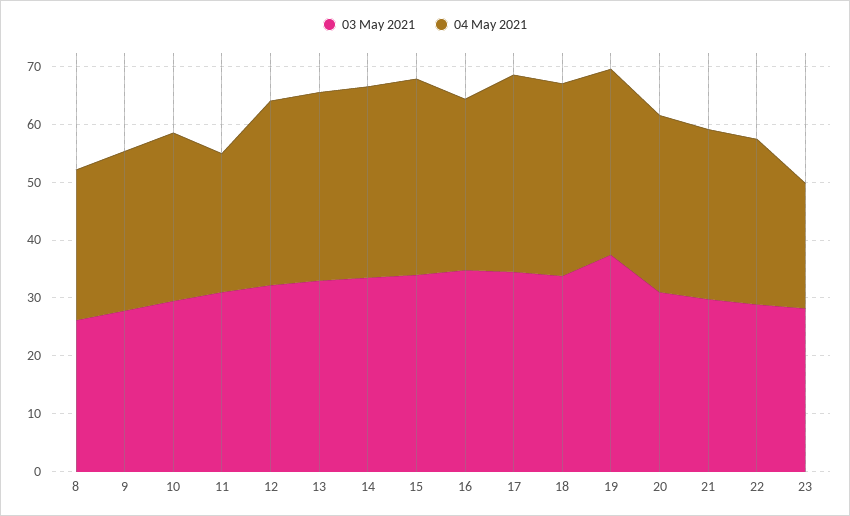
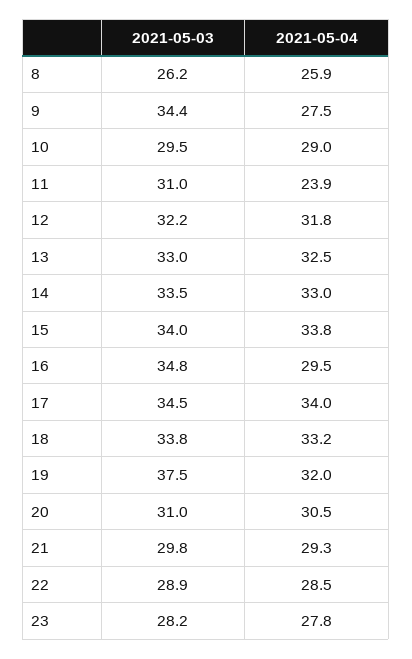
03 May 2021, 9: 28 -> 34.4
04 May 2021, 23: 22 -> 27.8

